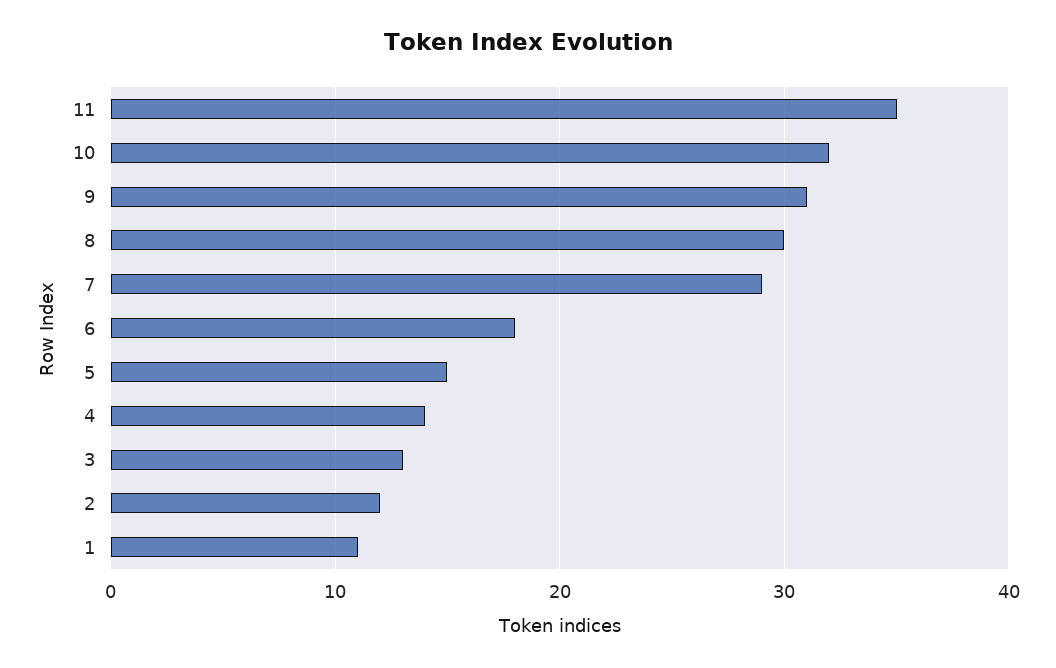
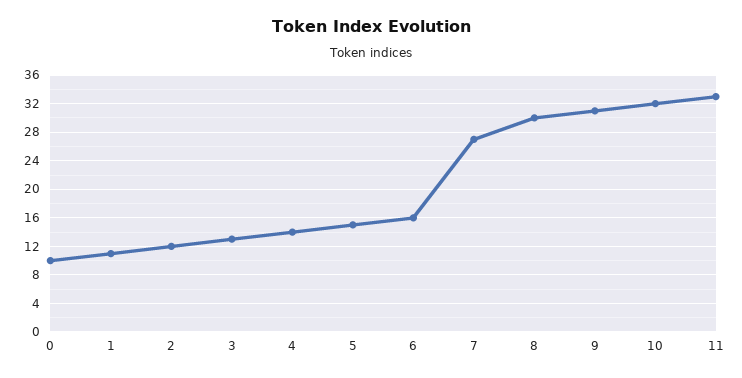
11: 35 -> 33
7: 29 -> 27
6: 18 -> 16
0: none -> 10

